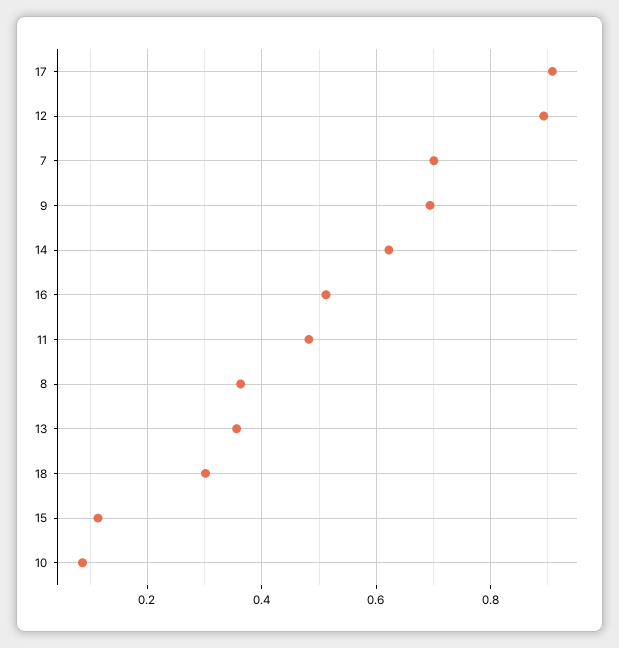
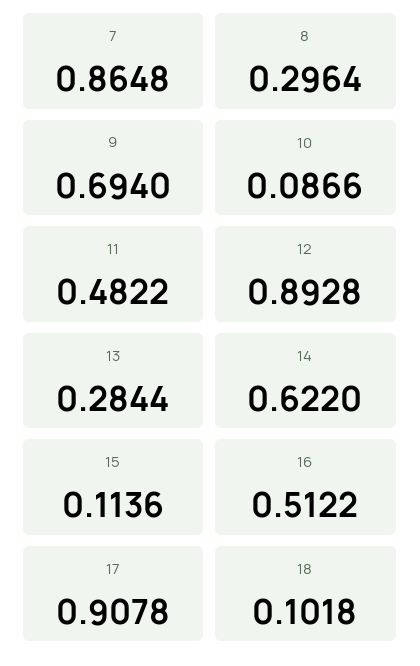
7: 0.7 -> 0.8648
8: 0.36 -> 0.2964
13: 0.36 -> 0.2844
18: 0.3 -> 0.1018

